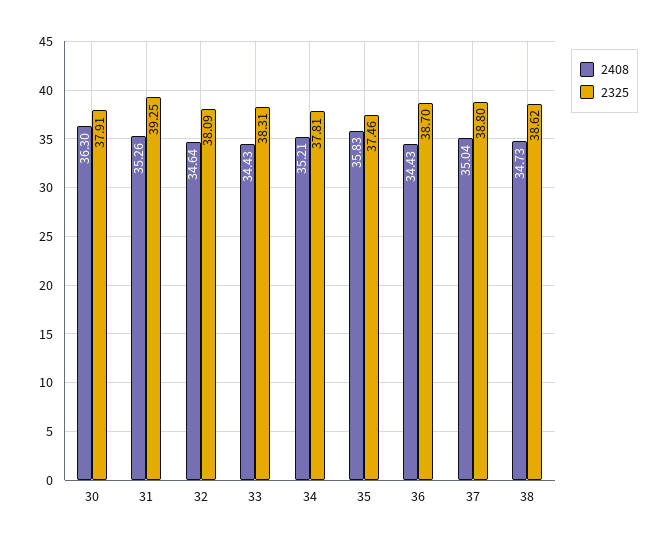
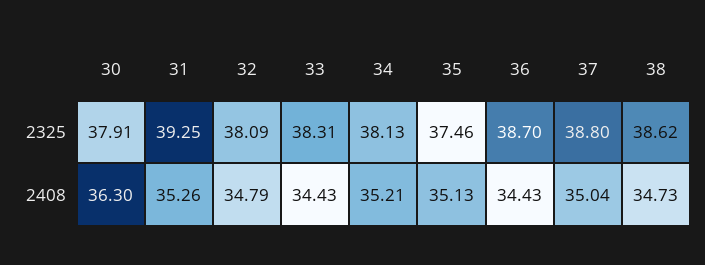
2408, 32: 34.64 -> 34.79
2325, 34: 37.81 -> 38.13
2408, 35: 35.83 -> 35.13

